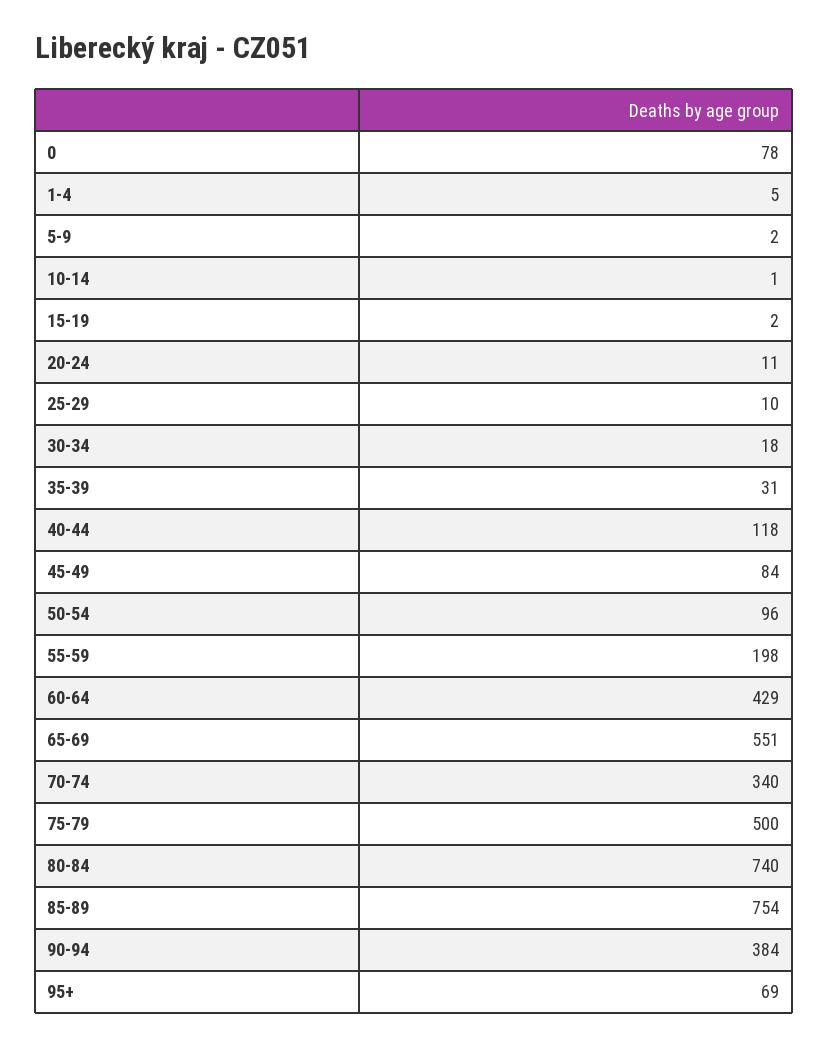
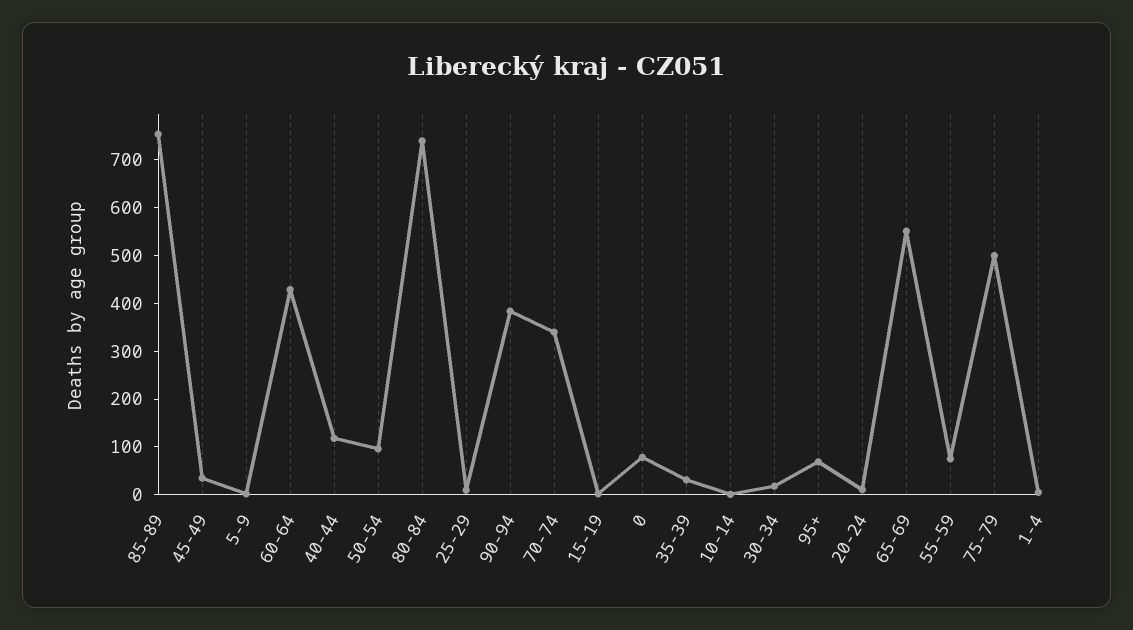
45-49: 84 -> 40
55-59: 198 -> 80

